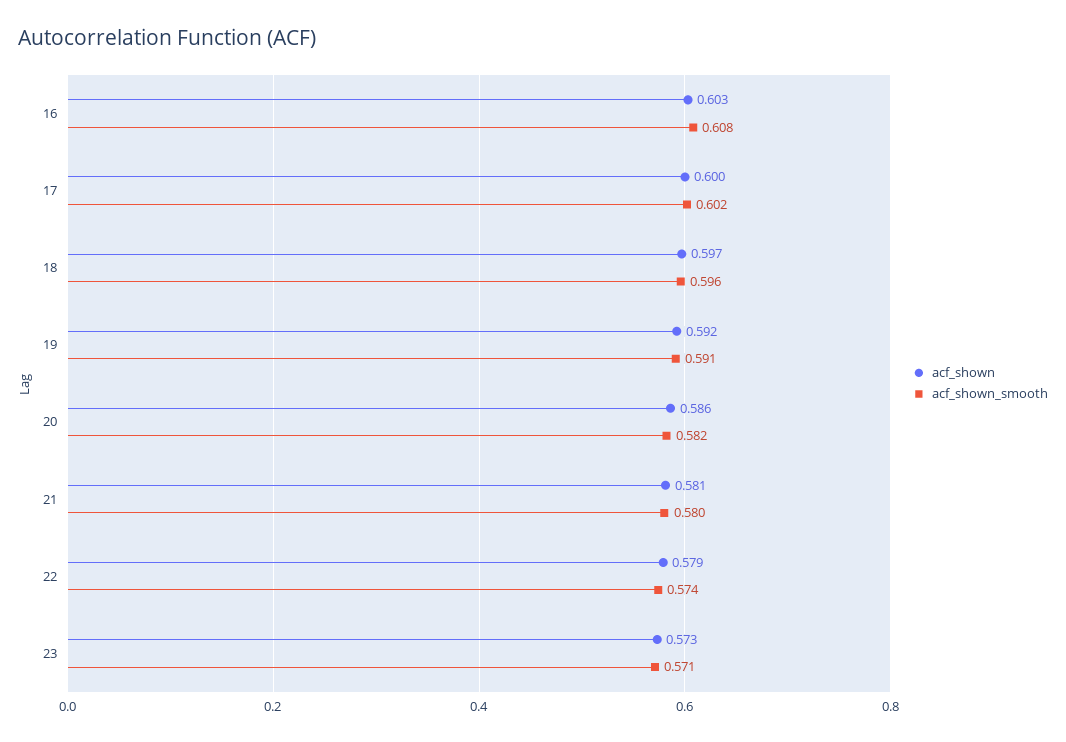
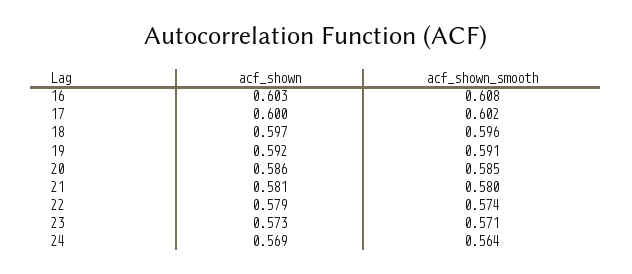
acf_shown_smooth, 20: 0.582 -> 0.585
acf_shown, 24: none -> 0.569
acf_shown_smooth, 24: none -> 0.564

